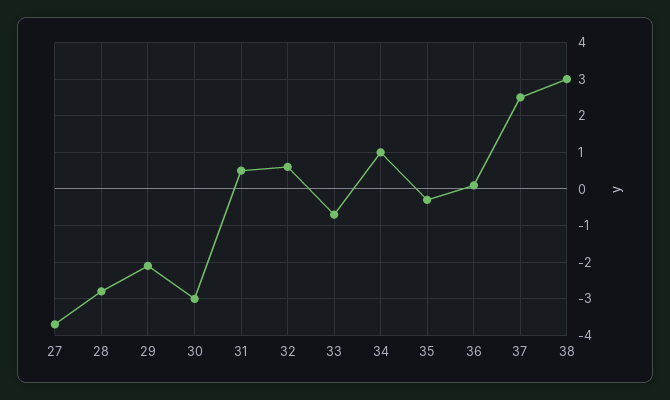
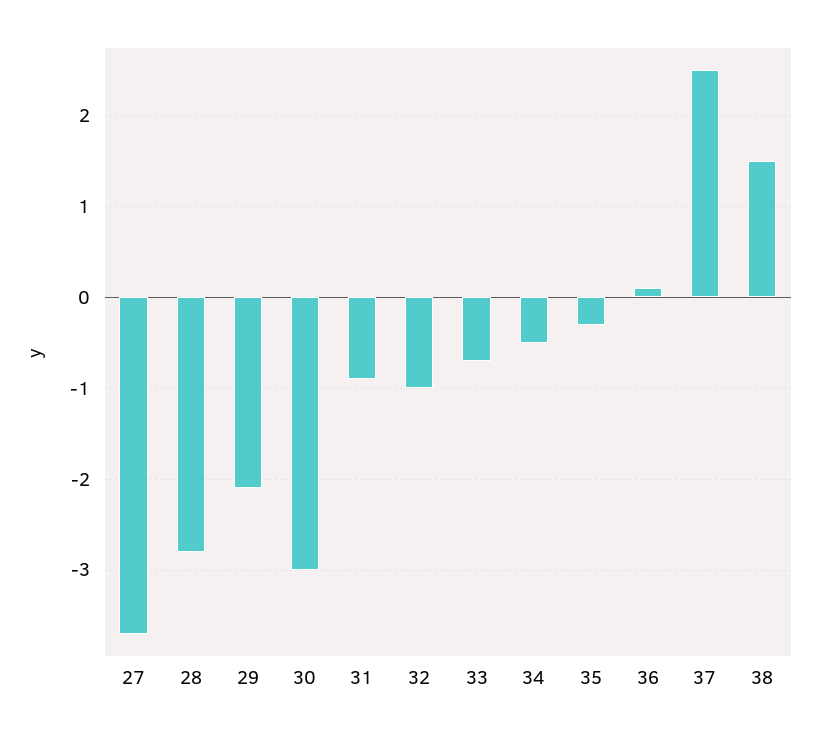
31: 0.5 -> -0.9
32: 0.5 -> -1
34: 1 -> -0.5
38: 3 -> 1.5

